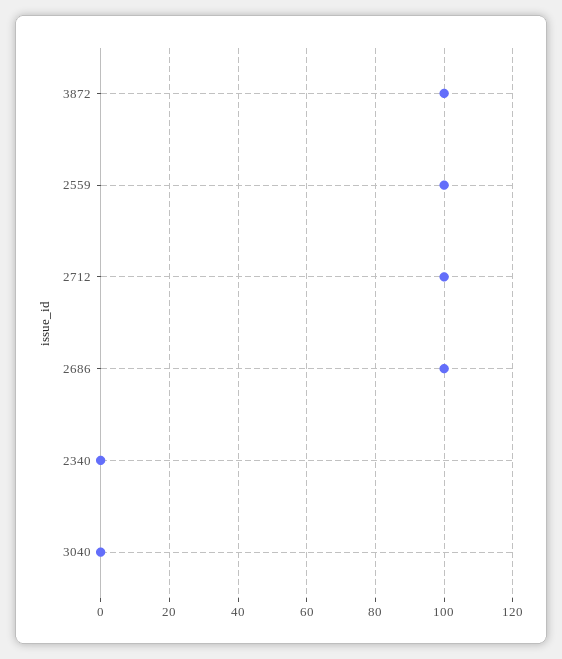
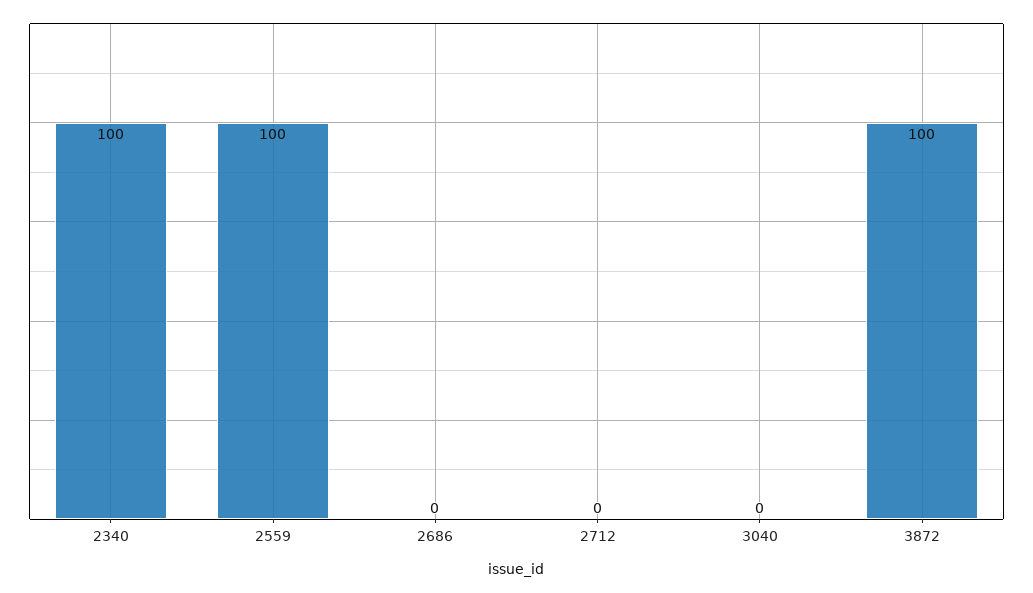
2712: 100 -> 0
2686: 100 -> 0
2340: 0 -> 100

